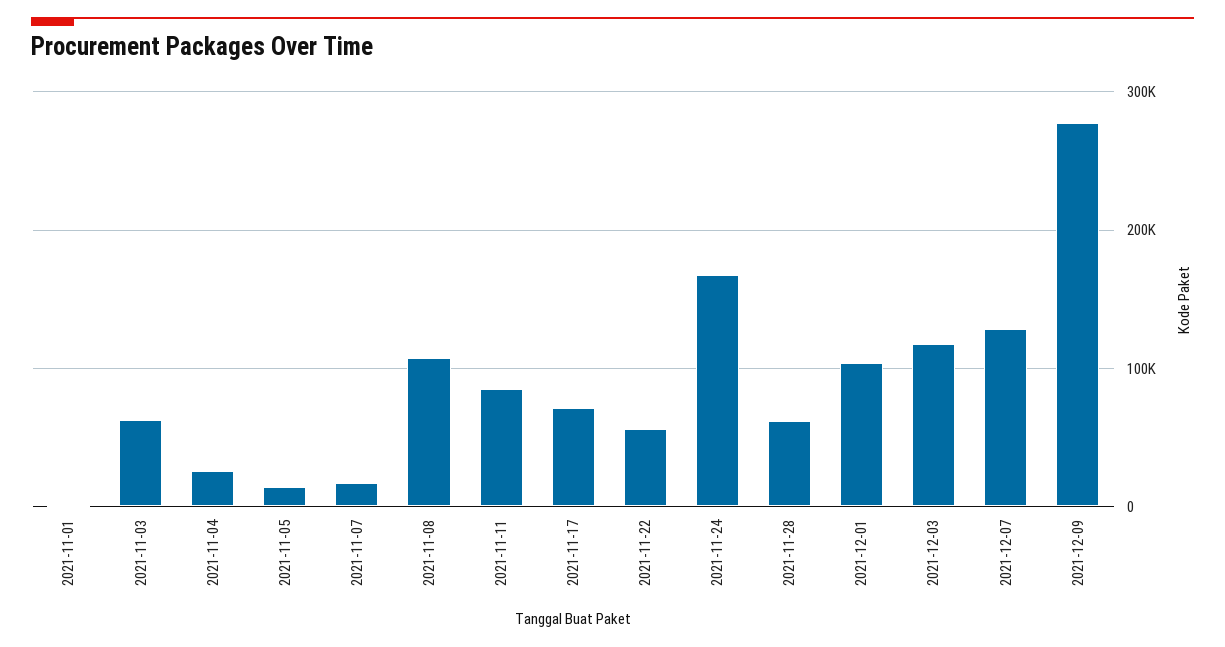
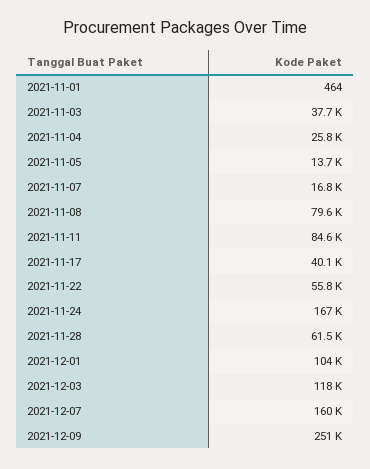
2021-11-03: 60000 -> 37700
2021-11-08: 110000 -> 79600
2021-11-17: 70000 -> 40100
2021-12-07: 130000 -> 160000
2021-12-09: 280000 -> 251000

